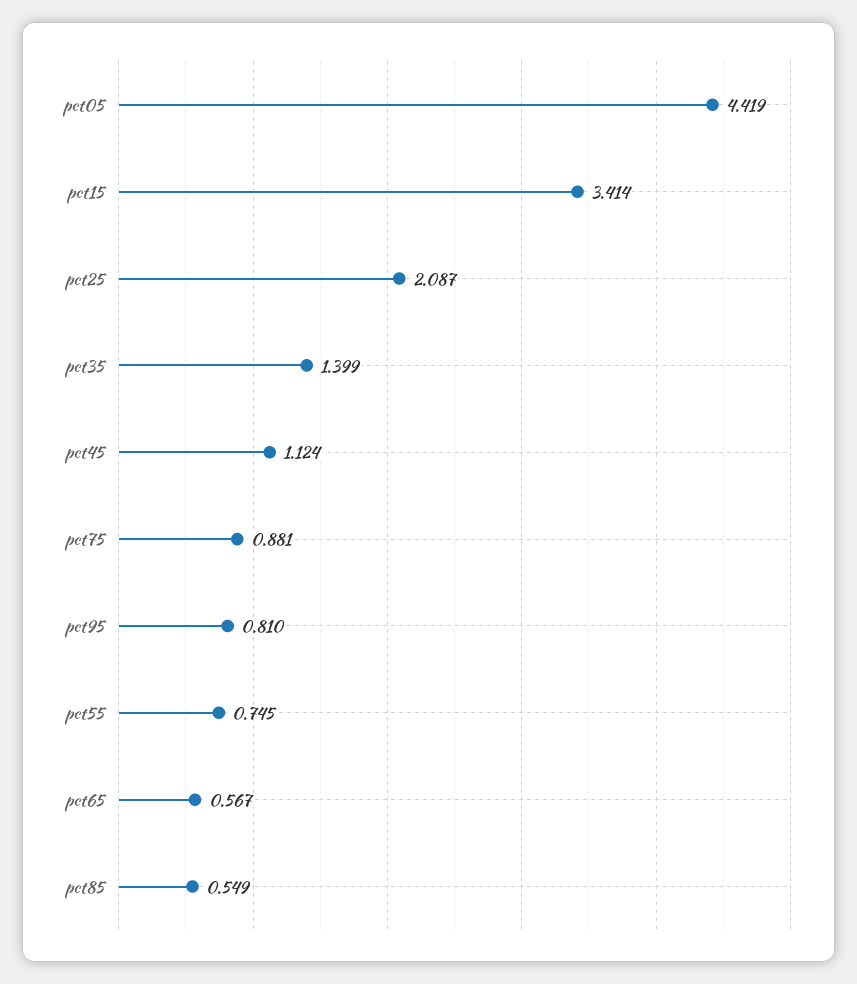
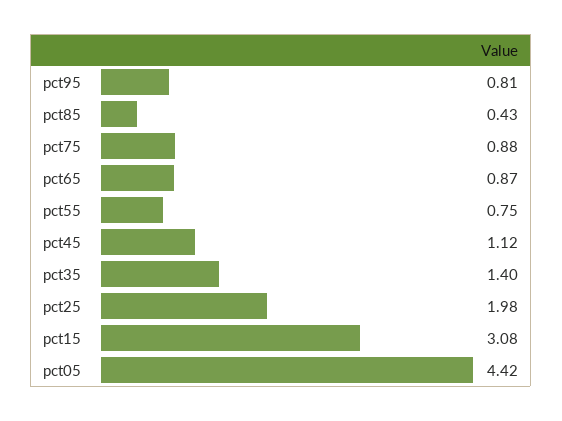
pct15: 3.414 -> 3.08
pct25: 2.087 -> 1.98
pct65: 0.567 -> 0.87
pct85: 0.549 -> 0.43

